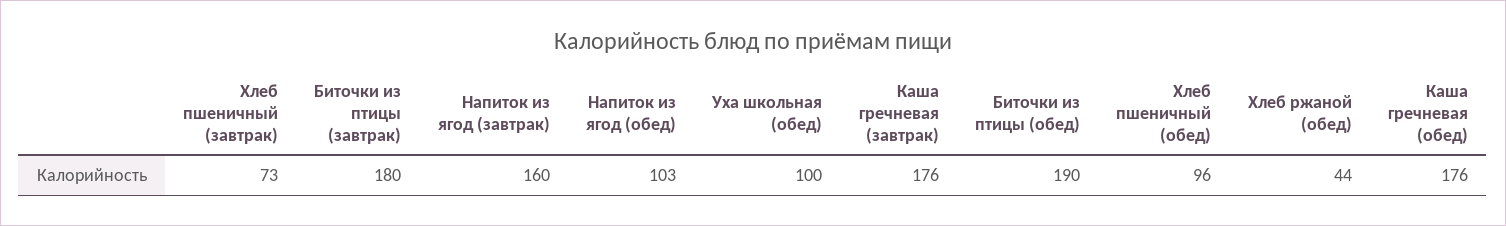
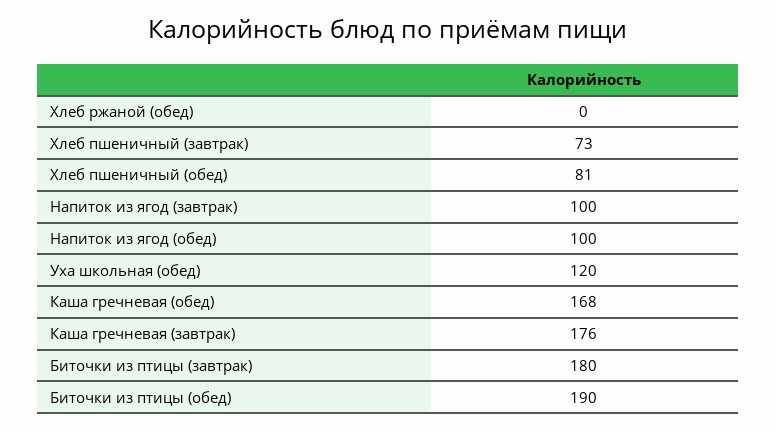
Напиток из ягод (завтрак): 160 -> 100
Напиток из ягод (обед): 103 -> 100
Уха школьная (обед): 100 -> 120
Хлеб пшеничный (обед): 96 -> 81
Хлеб ржаной (обед): 44 -> 0
Каша гречневая (обед): 176 -> 168

